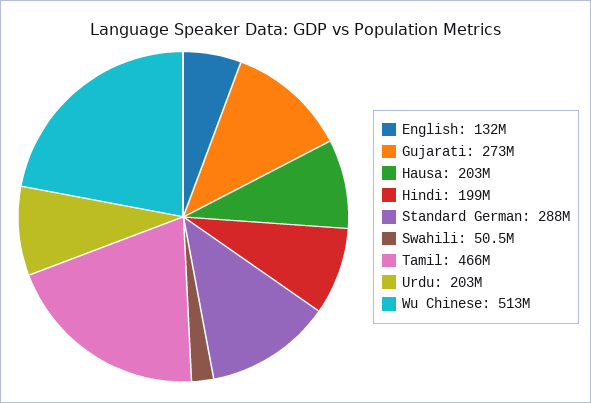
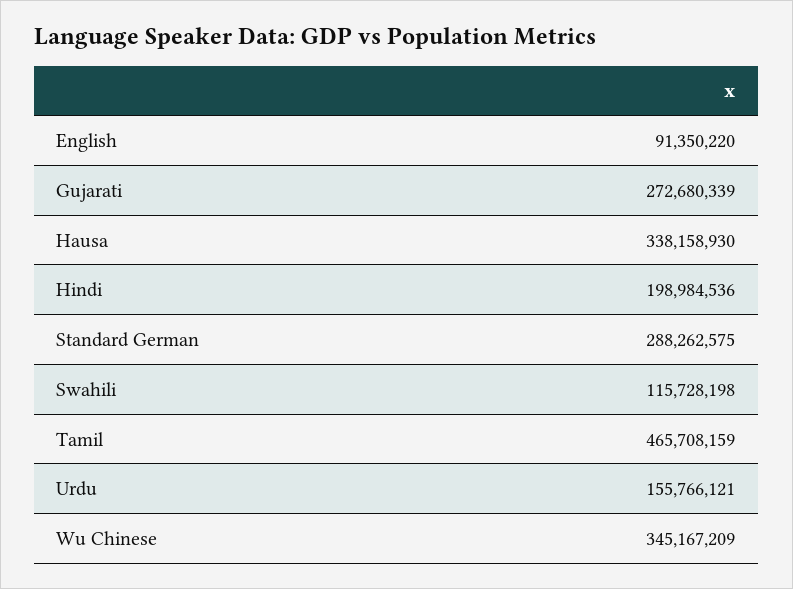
English: 132000000 -> 91350220
Hausa: 203000000 -> 338158930
Swahili: 50500000 -> 115728198
Urdu: 203000000 -> 155766121
Wu Chinese: 513000000 -> 345167209

